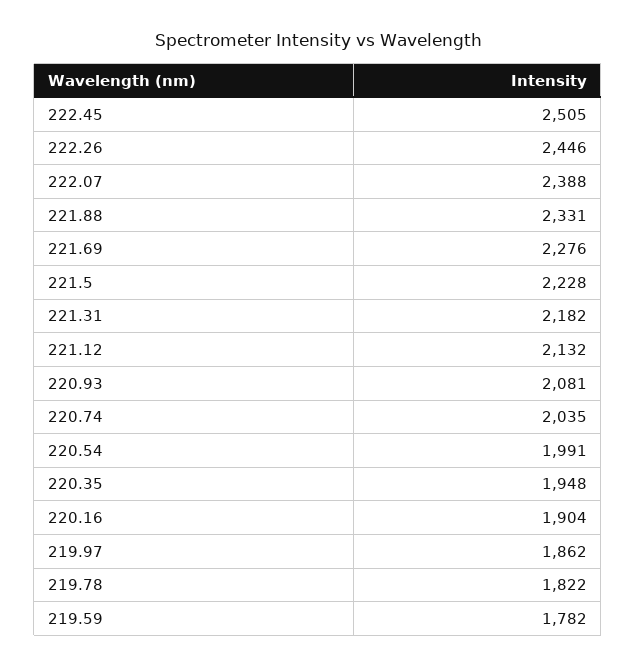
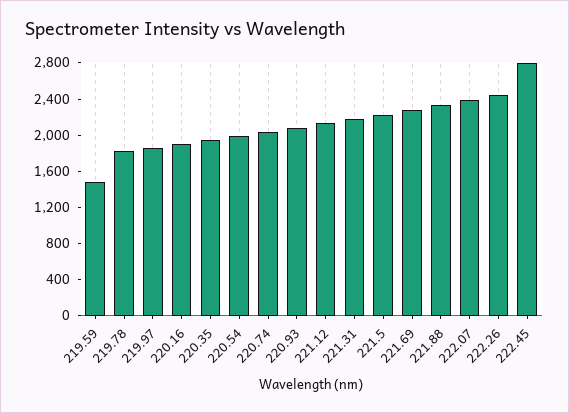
222.45: 2505 -> 2800
219.59: 1782 -> 1500

